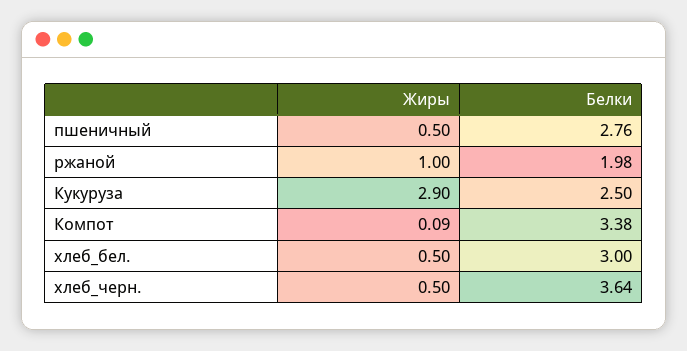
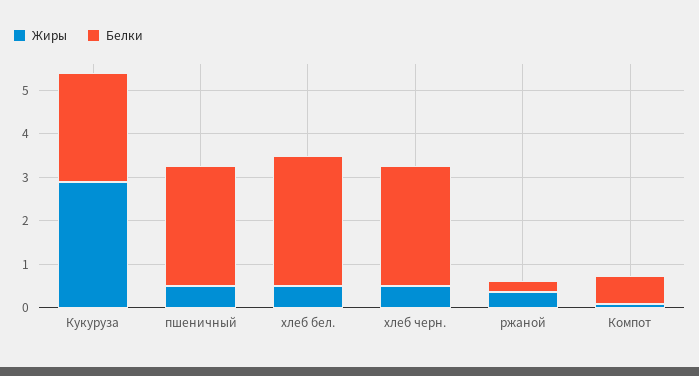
Жиры, ржаной: 1 -> 0.4
Белки, ржаной: 1.98 -> 0.2
Белки, Компот: 3.38 -> 0.6
Белки, хлеб_черн.: 3.64 -> 2.8

